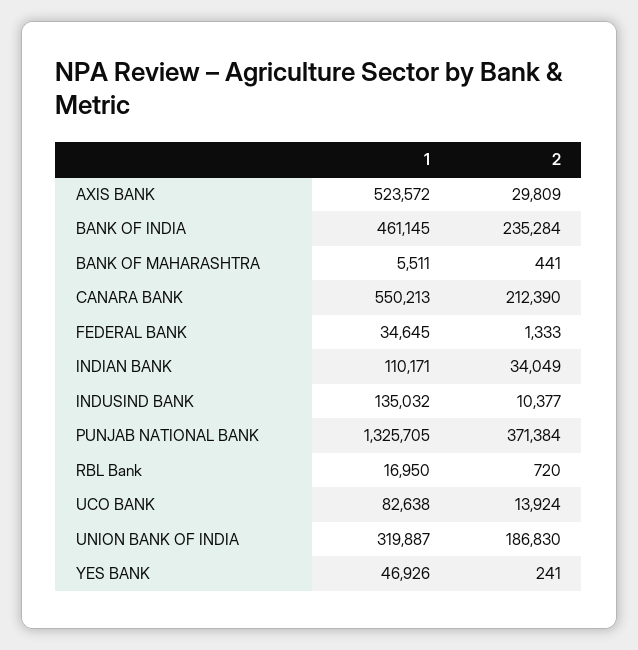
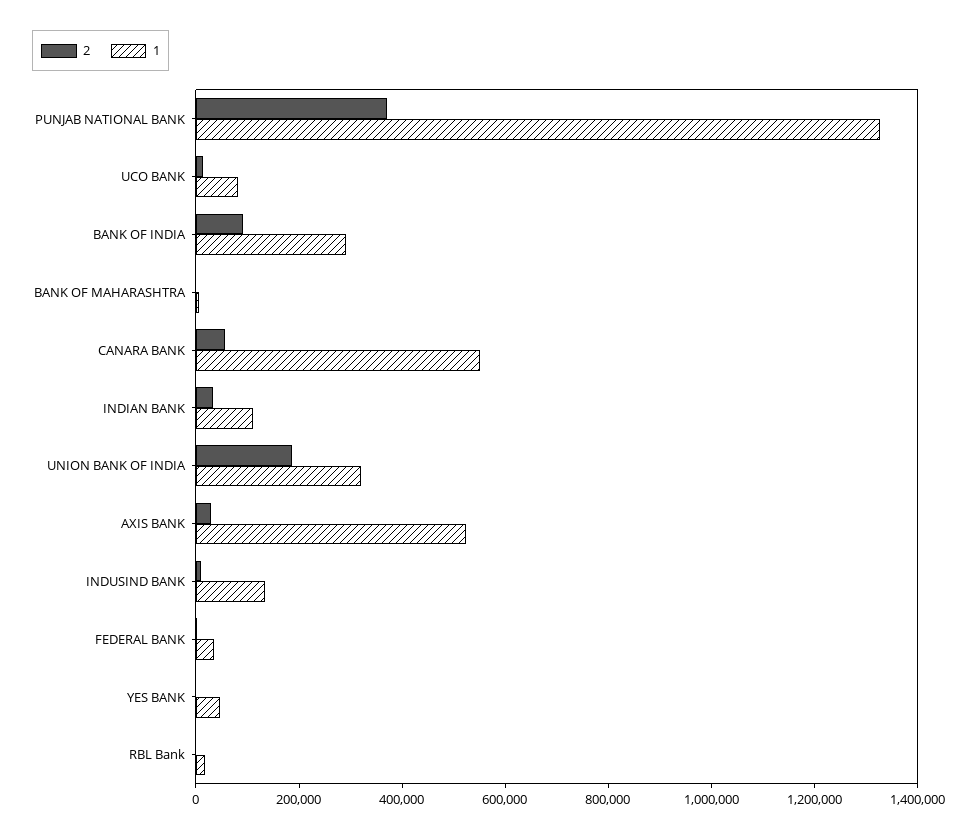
1, BANK OF INDIA: 461145 -> 300000
2, BANK OF INDIA: 235284 -> 100000
2, CANARA BANK: 212390 -> 50000

